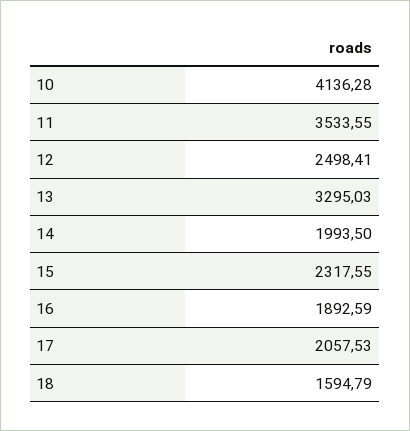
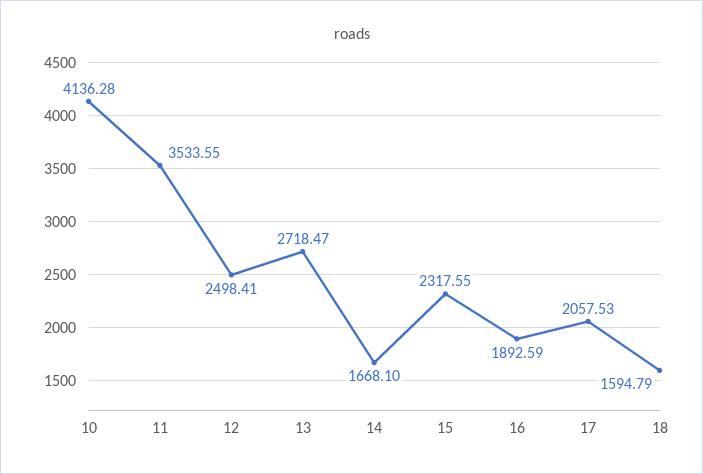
13: 3295.03 -> 2718.47
14: 1993.5 -> 1668.1

